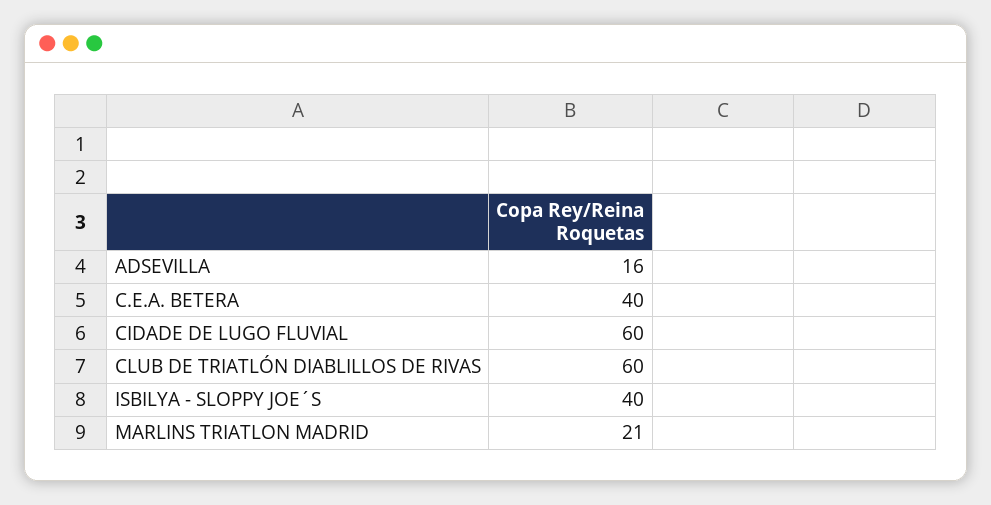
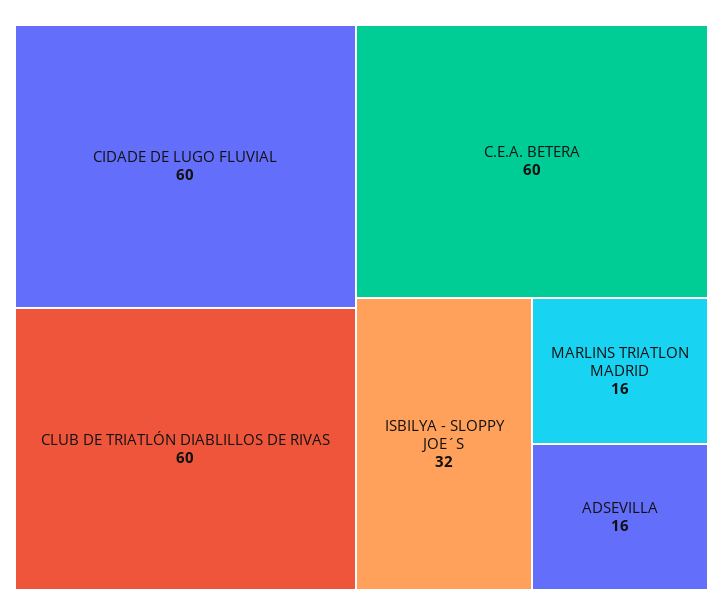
C.E.A. BETERA: 40 -> 60
ISBILYA - SLOPPY JOE´S: 40 -> 32
MARLINS TRIATLON MADRID: 21 -> 16

